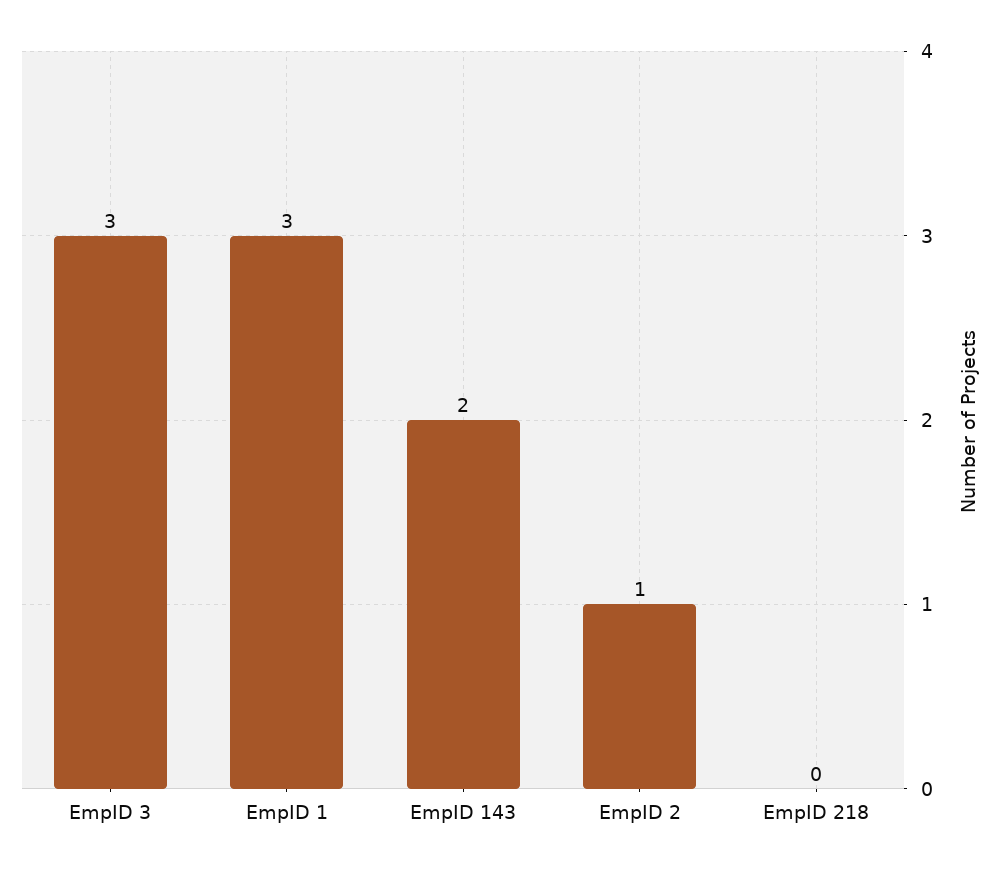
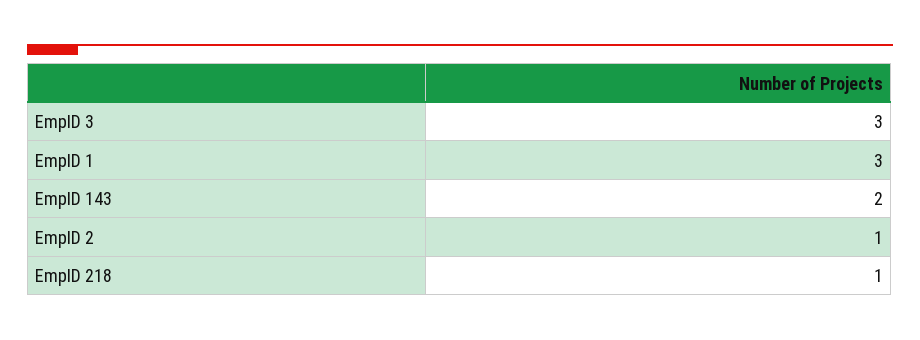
EmpID 218: 0 -> 1

